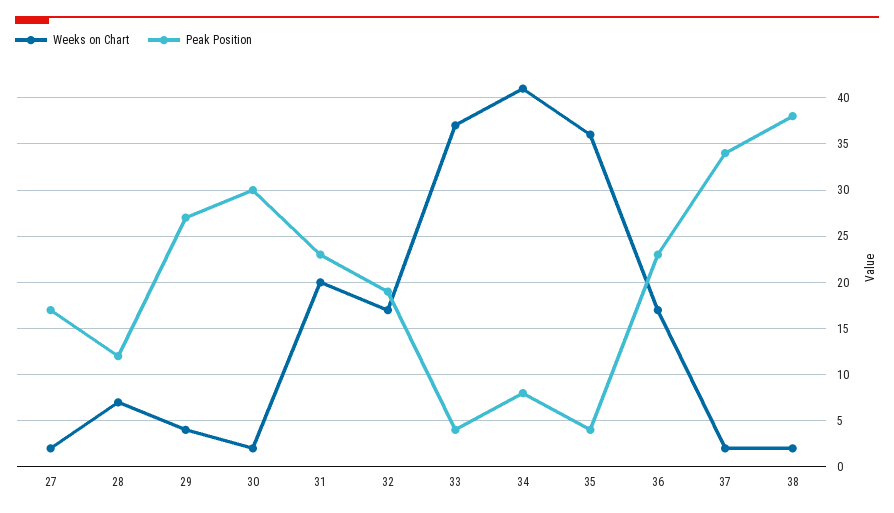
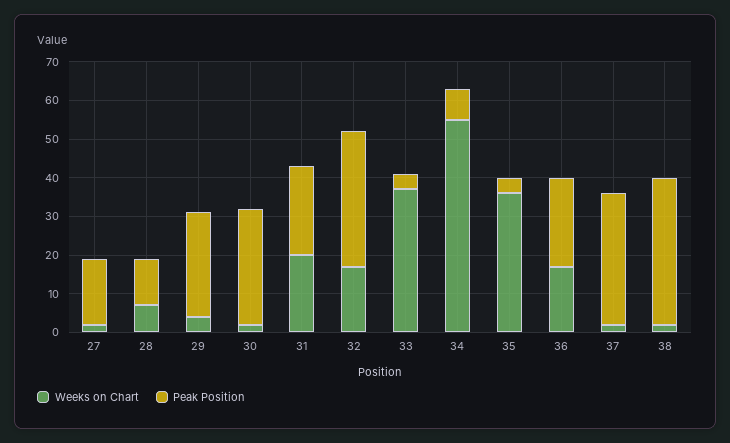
Peak Position, 32: 19 -> 35
Weeks on Chart, 34: 41 -> 55

